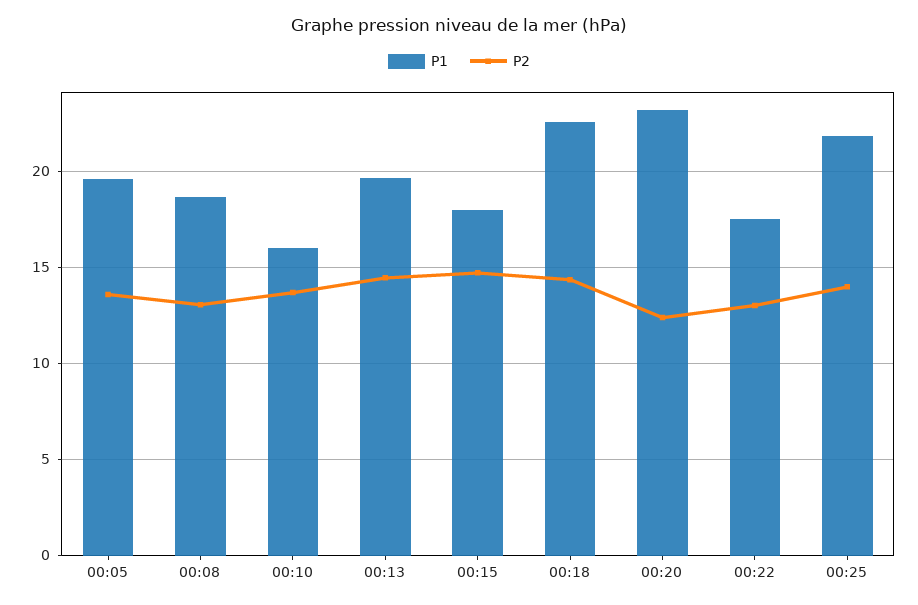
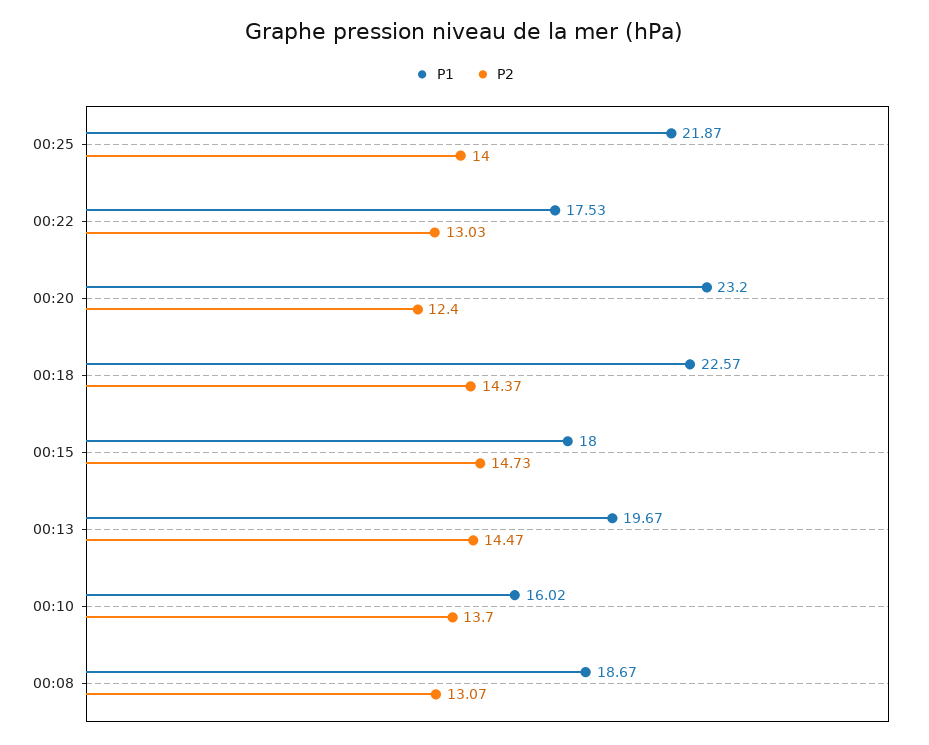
P1, 00:05: 19.5 -> none
P2, 00:05: 13.5 -> none

